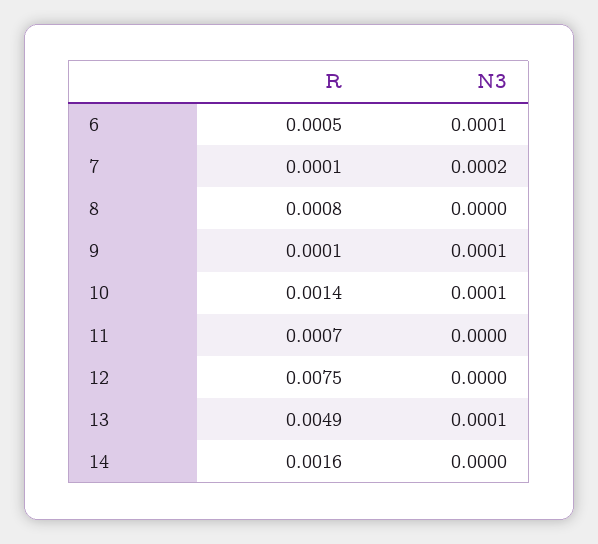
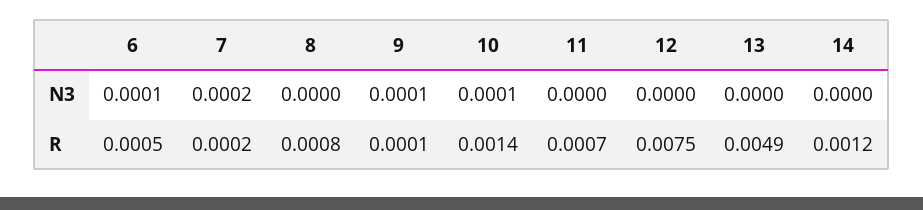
R, 7: 0.0001 -> 0.0002
N3, 13: 0.0001 -> 0
R, 14: 0.0016 -> 0.0012

